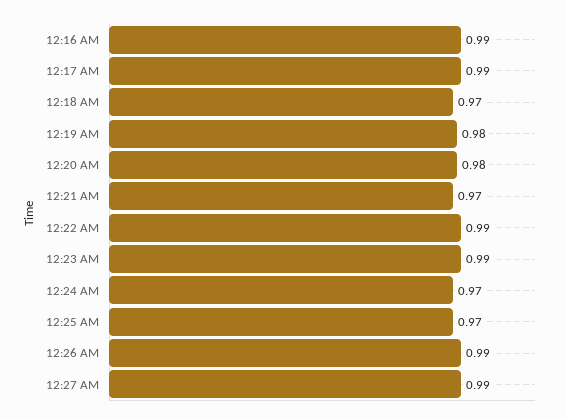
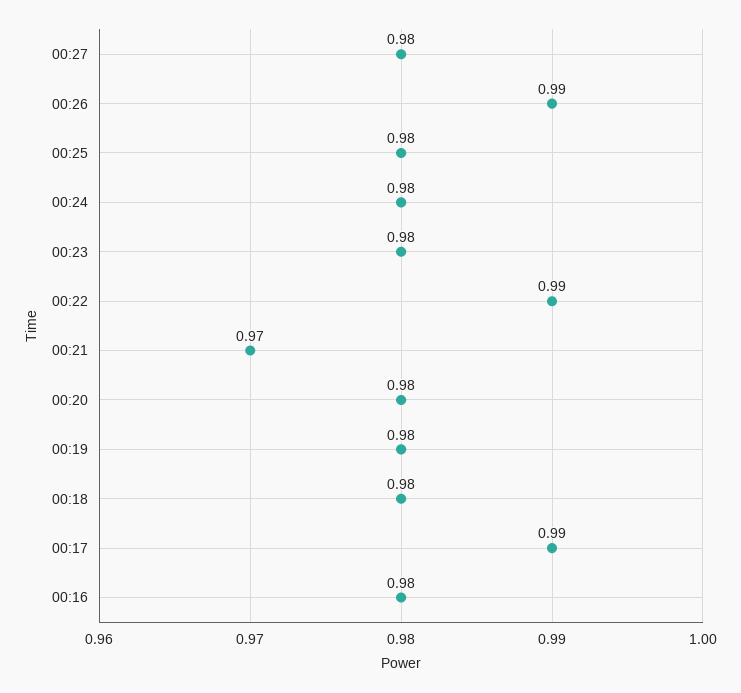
12:16 AM: 0.99 -> 0.98
12:18 AM: 0.97 -> 0.98
12:23 AM: 0.99 -> 0.98
12:24 AM: 0.97 -> 0.98
12:25 AM: 0.97 -> 0.98
12:27 AM: 0.99 -> 0.98

